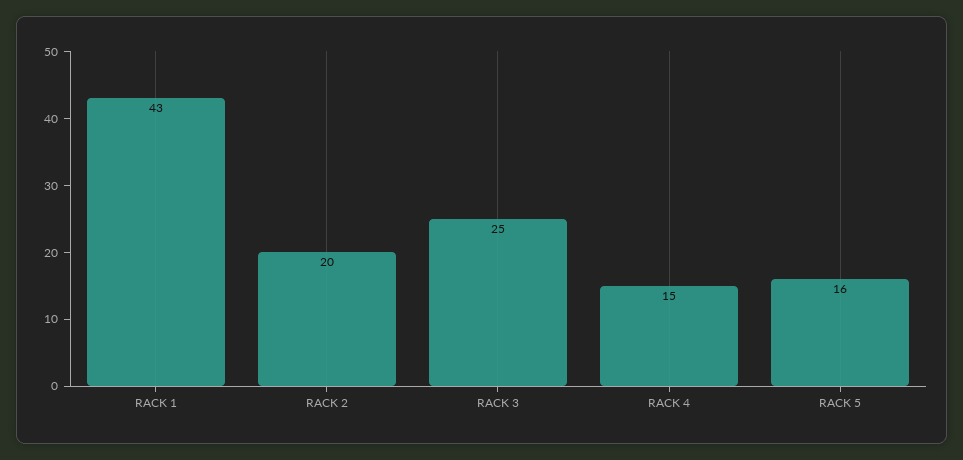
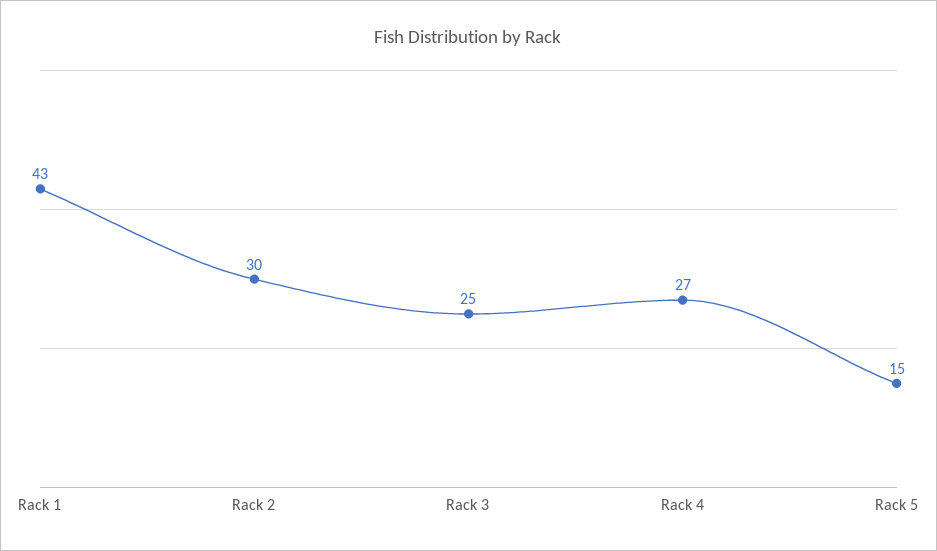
RACK 2: 20 -> 30
RACK 4: 15 -> 27
RACK 5: 16 -> 15

